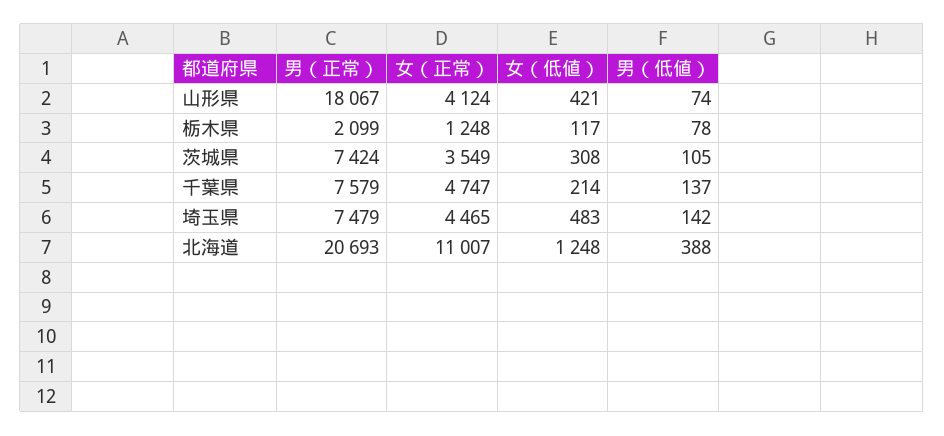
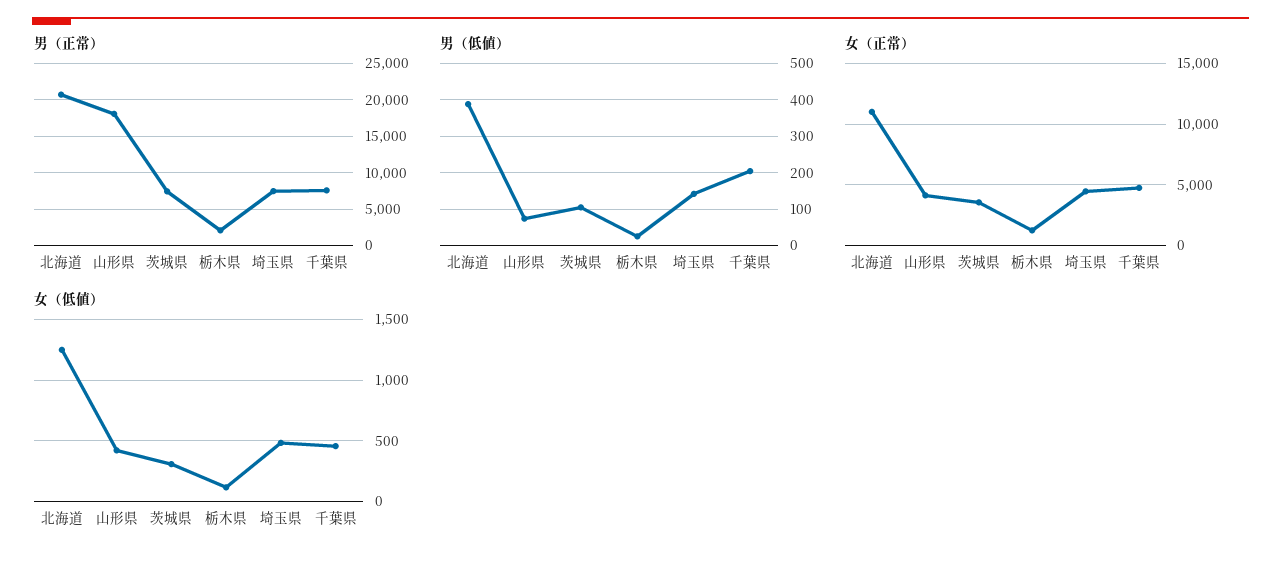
男（低値）, 栃木県: 78 -> 20
女（低値）, 千葉県: 214 -> 450
男（低値）, 千葉県: 137 -> 200

